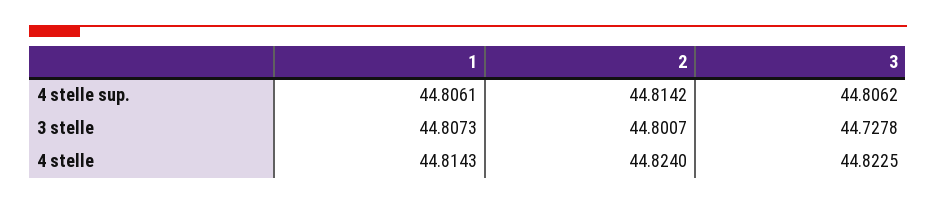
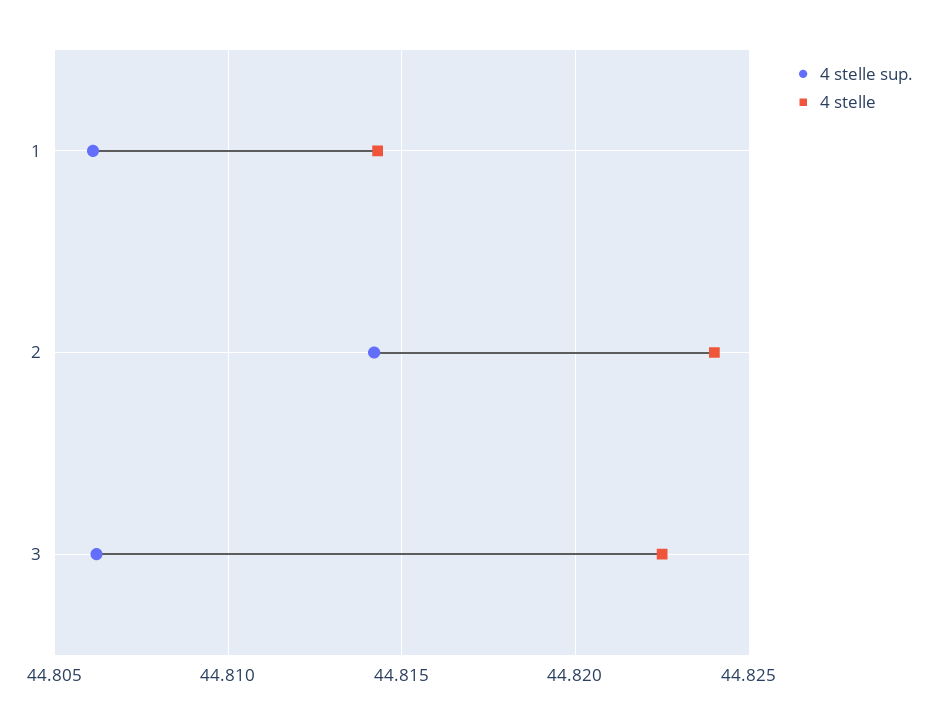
3 stelle, 1: 44.8073 -> none
3 stelle, 2: 44.8007 -> none
3 stelle, 3: 44.7278 -> none

